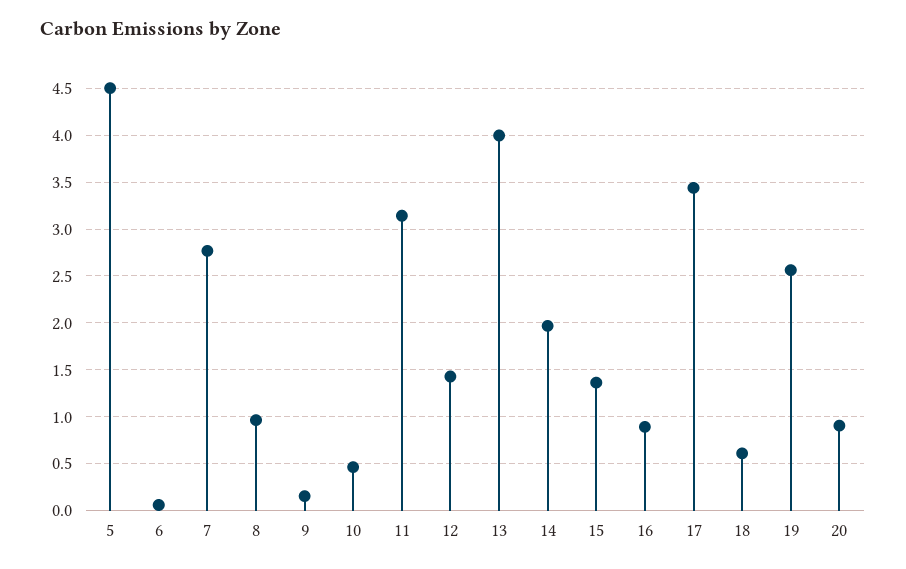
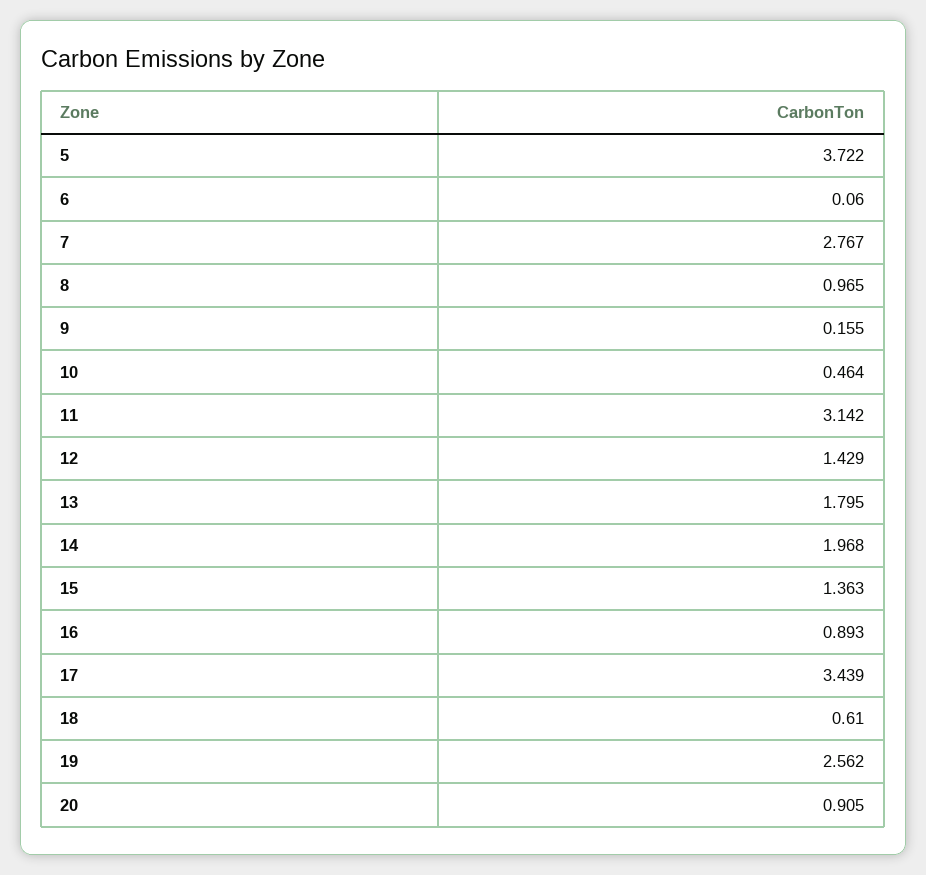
5: 4.5 -> 3.722
13: 4 -> 1.795

